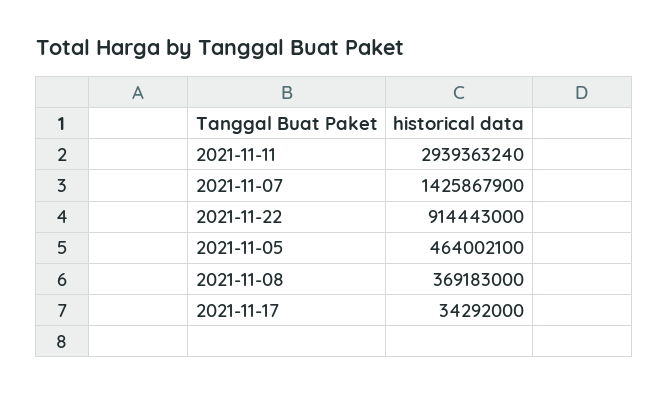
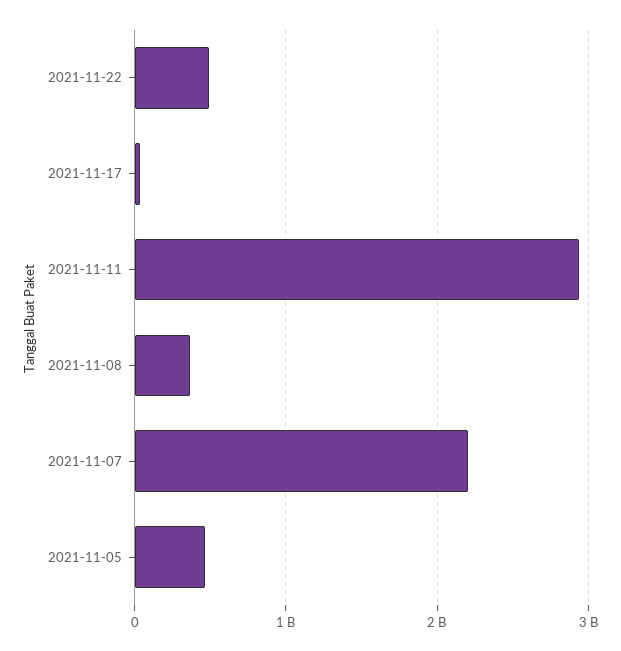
2021-11-07: 1425867900 -> 2200000000
2021-11-22: 914443000 -> 500000000

